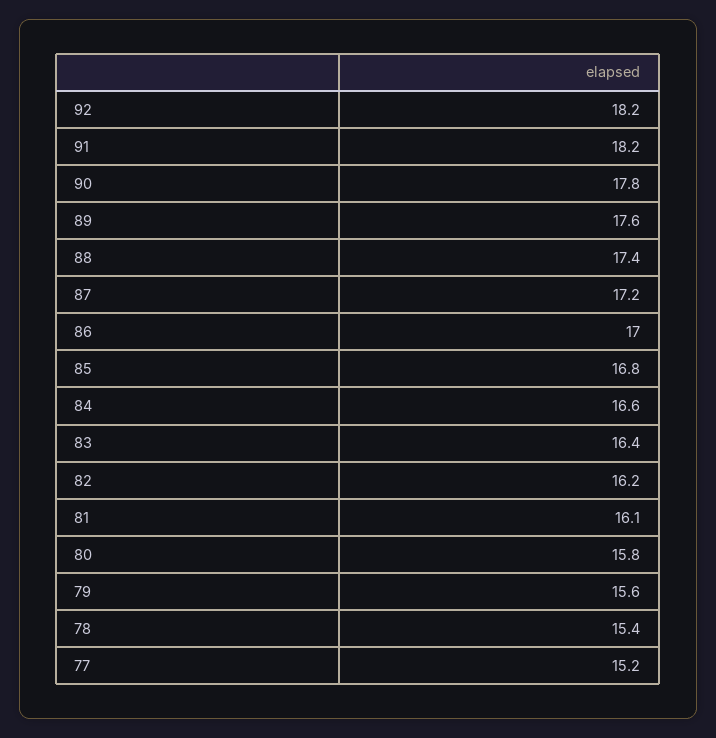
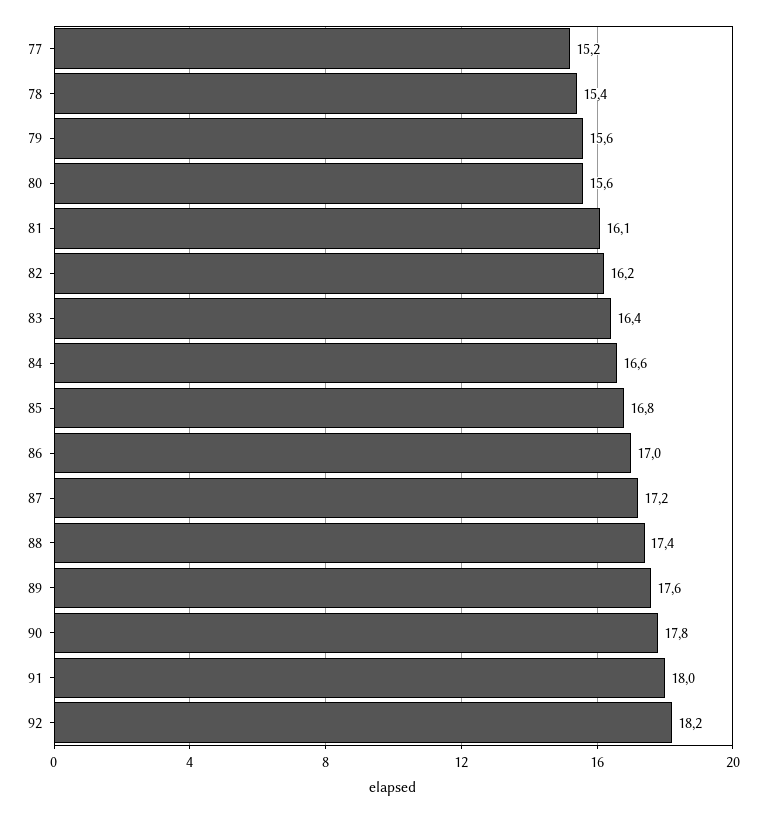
91: 18.2 -> 18
80: 15.8 -> 15.6

